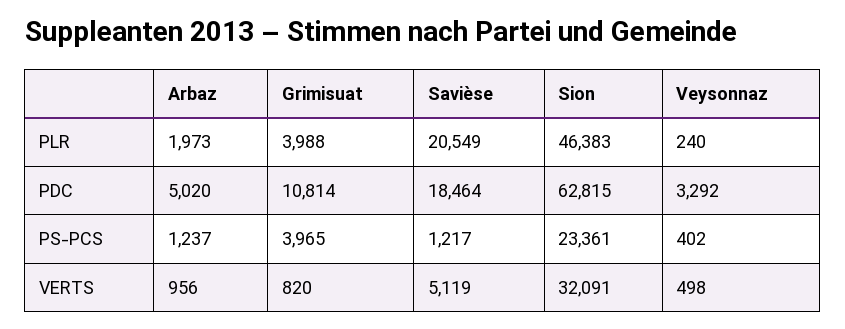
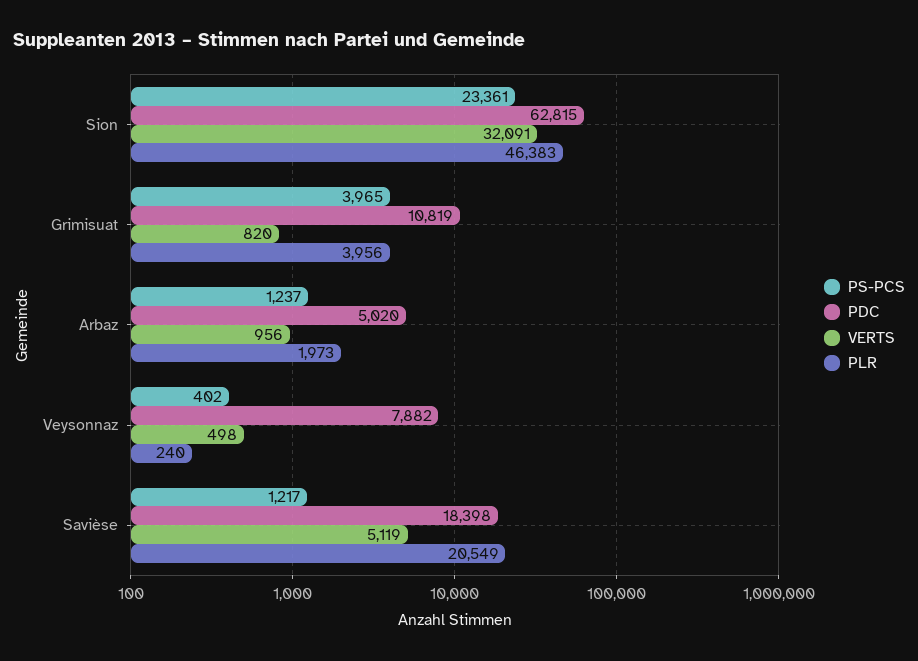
PLR, Grimisuat: 3988 -> 3956
PDC, Grimisuat: 10814 -> 10819
PDC, Savièse: 18464 -> 18398
PDC, Veysonnaz: 3292 -> 7882

